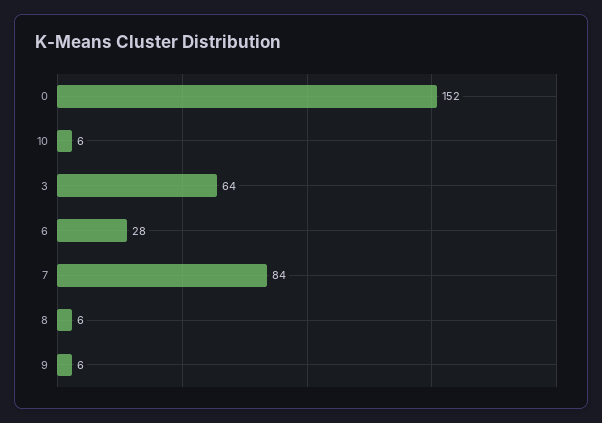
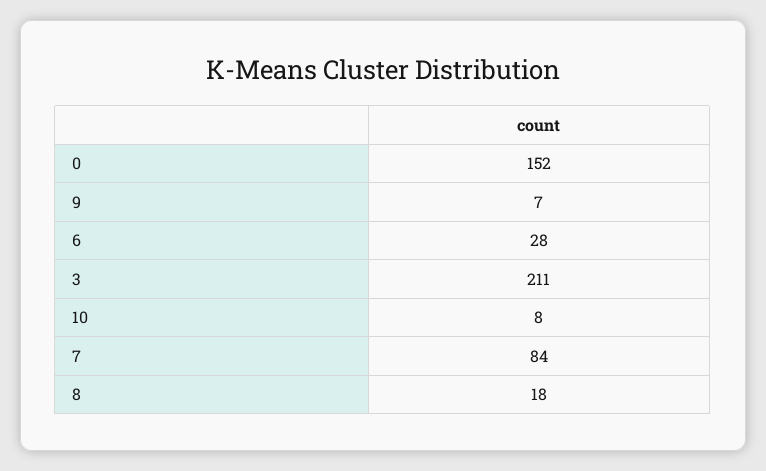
10: 6 -> 8
3: 64 -> 211
8: 6 -> 18
9: 6 -> 7

